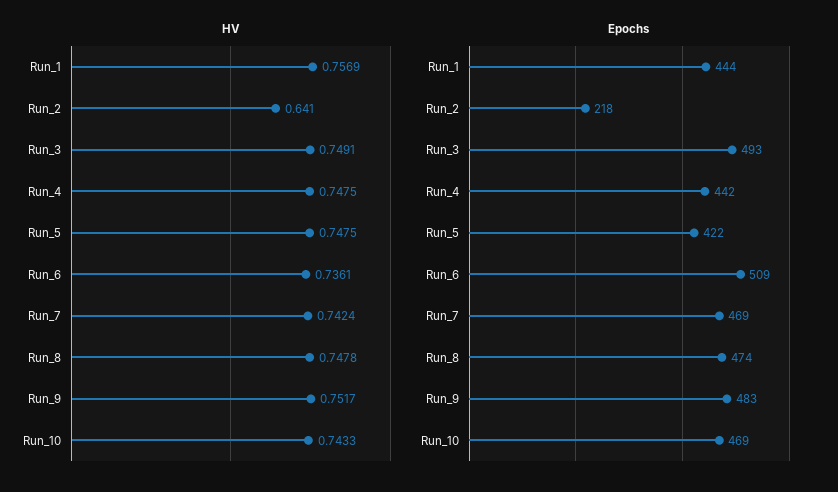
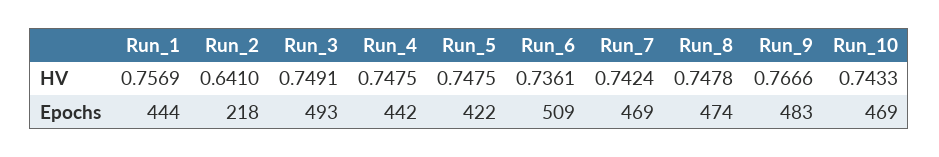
HV, Run_9: 0.7517 -> 0.7666

